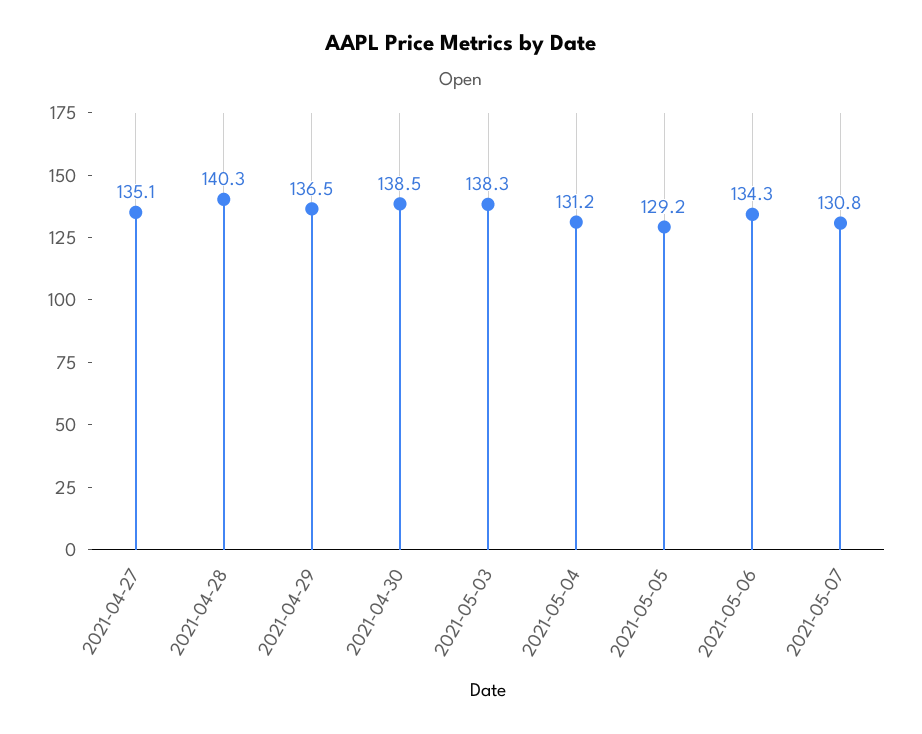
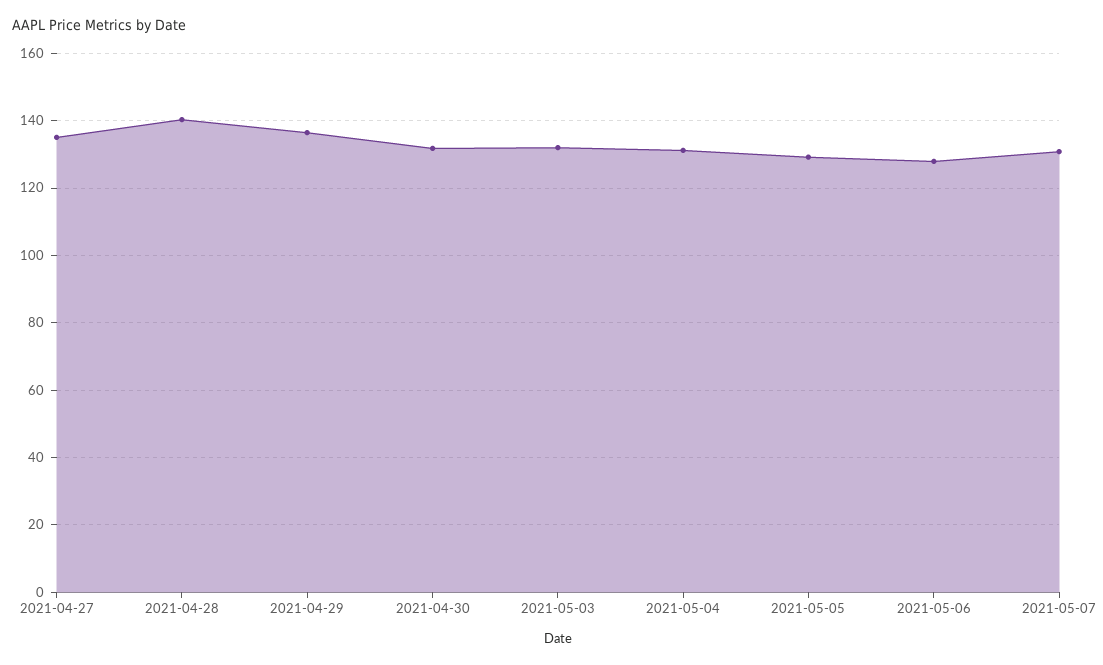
2021-04-30: 138.5 -> 132
2021-05-03: 138.3 -> 132
2021-05-06: 134.3 -> 128

